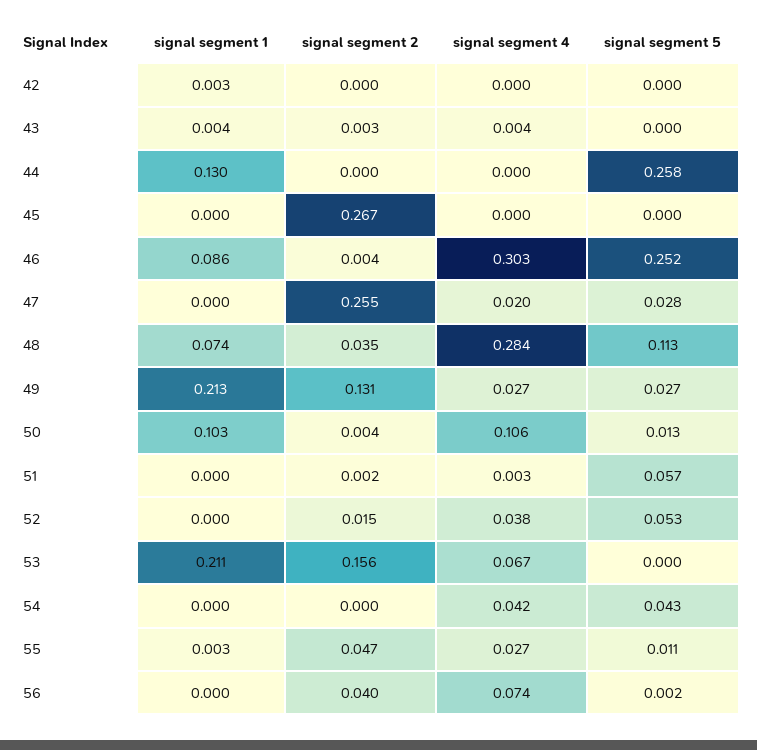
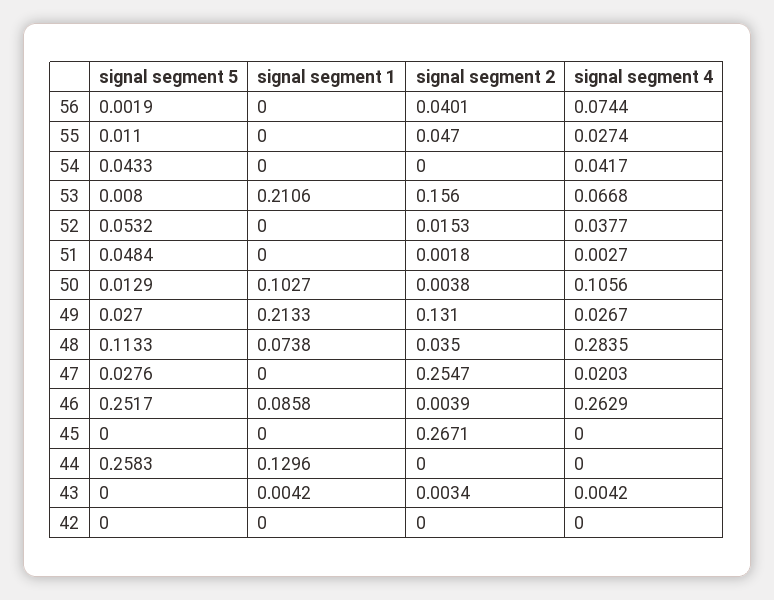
signal segment 1, 42: 0.003 -> 0
signal segment 4, 46: 0.303 -> 0.2629
signal segment 5, 51: 0.057 -> 0.0484
signal segment 5, 53: 0 -> 0.008
signal segment 1, 55: 0.003 -> 0

